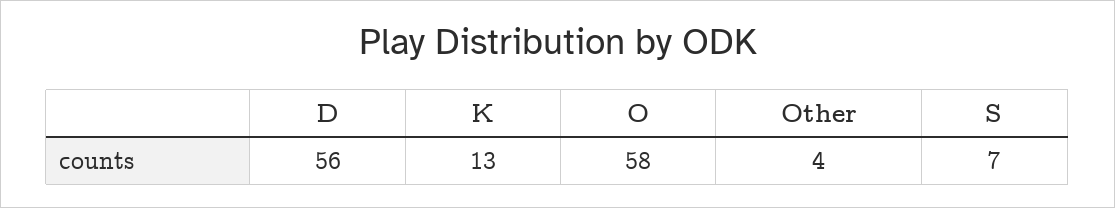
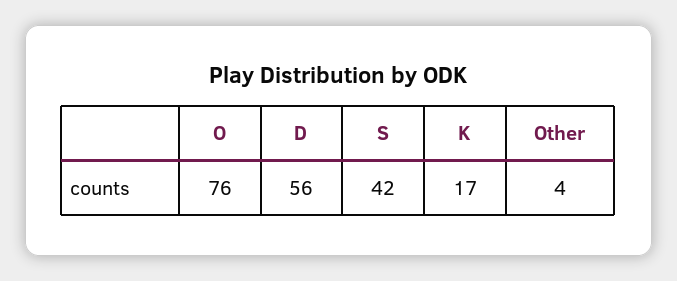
K: 13 -> 17
O: 58 -> 76
S: 7 -> 42

